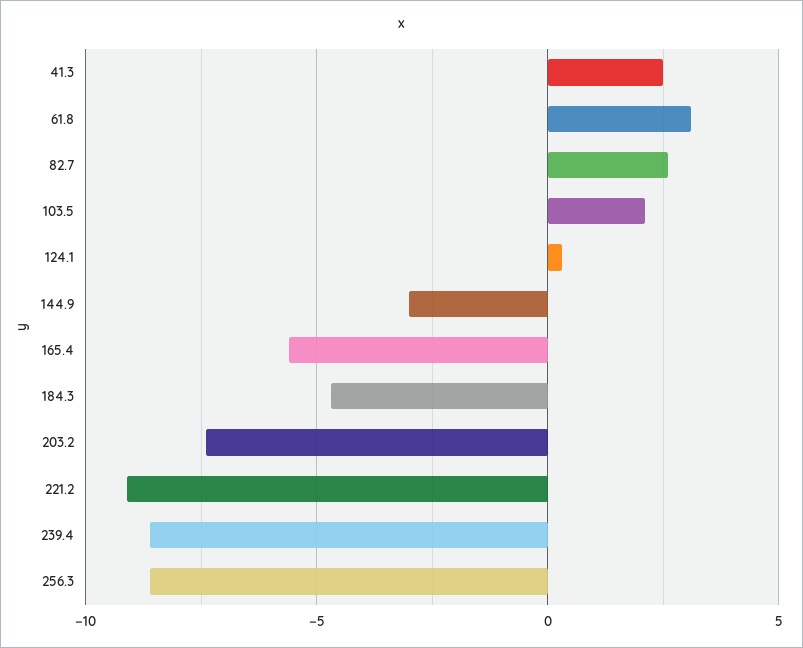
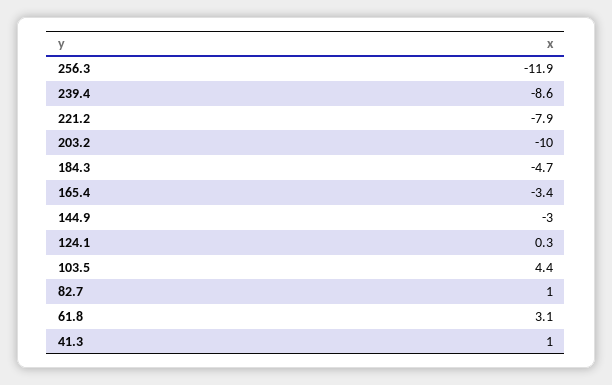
41.3: 2.5 -> 1
82.7: 2.5 -> 1
103.5: 2 -> 4.4
165.4: -5.5 -> -3.4
203.2: -7.5 -> -10
221.2: -9 -> -7.9
256.3: -8.5 -> -11.9

